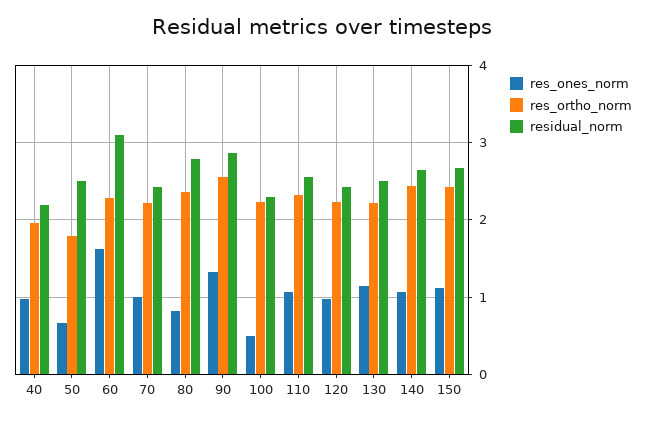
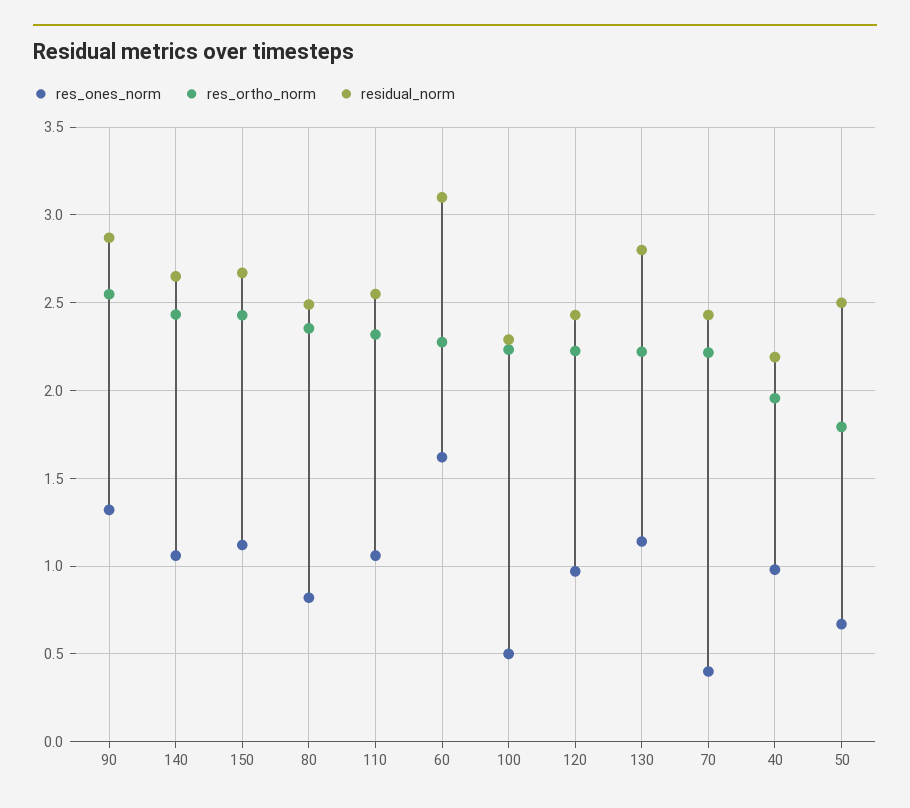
res_ones_norm, 70: 1 -> 0.4
residual_norm, 80: 2.8 -> 2.5
residual_norm, 130: 2.5 -> 2.8

